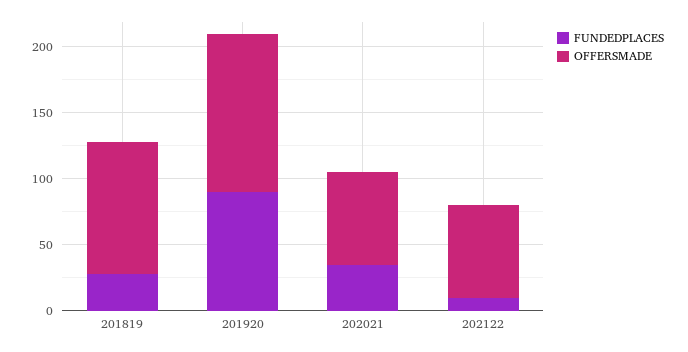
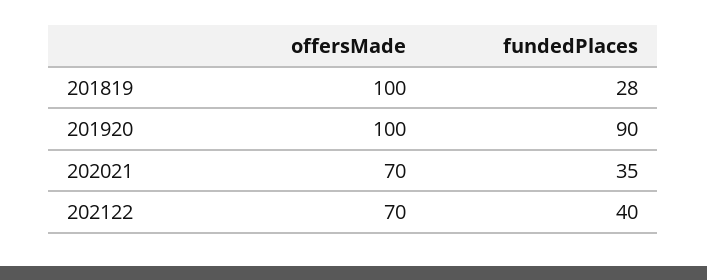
OFFERSMADE, 201920: 120 -> 100
FUNDEDPLACES, 202122: 10 -> 40

